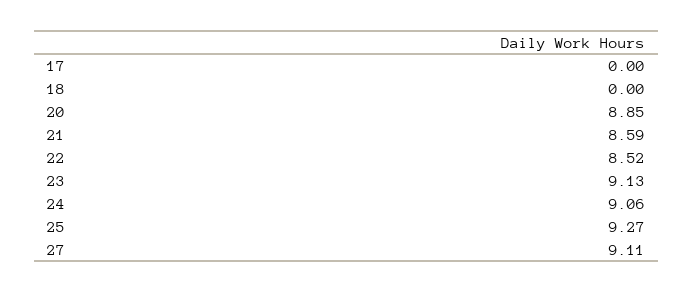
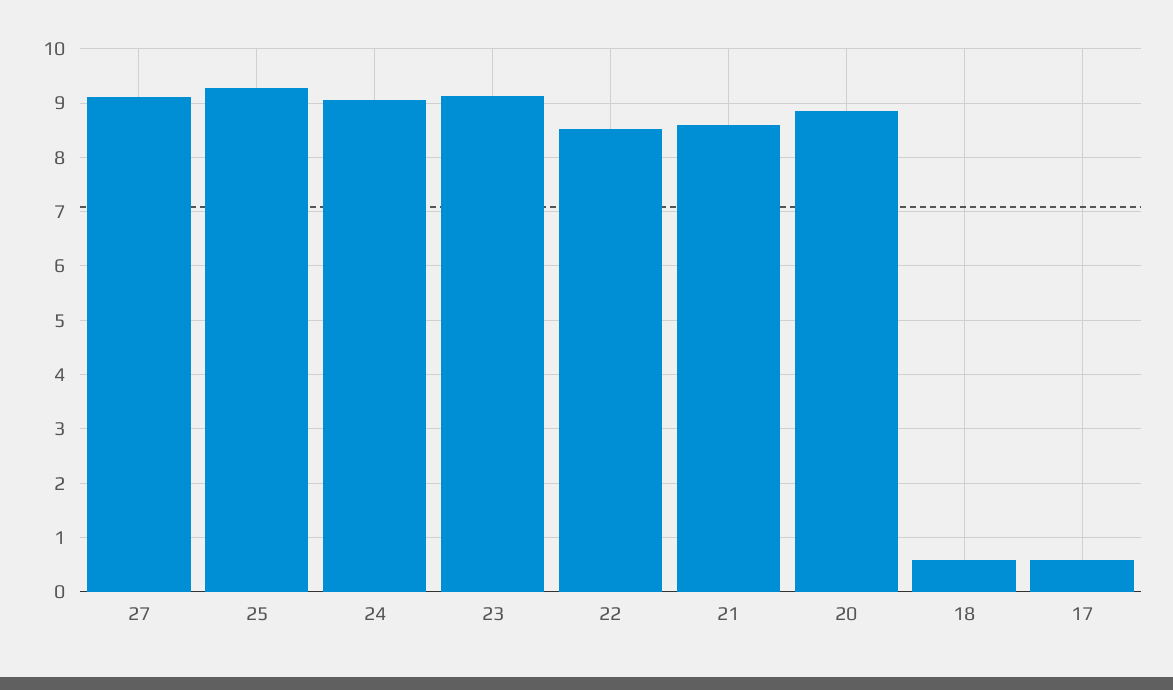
17: 0 -> 0.6
18: 0 -> 0.6

